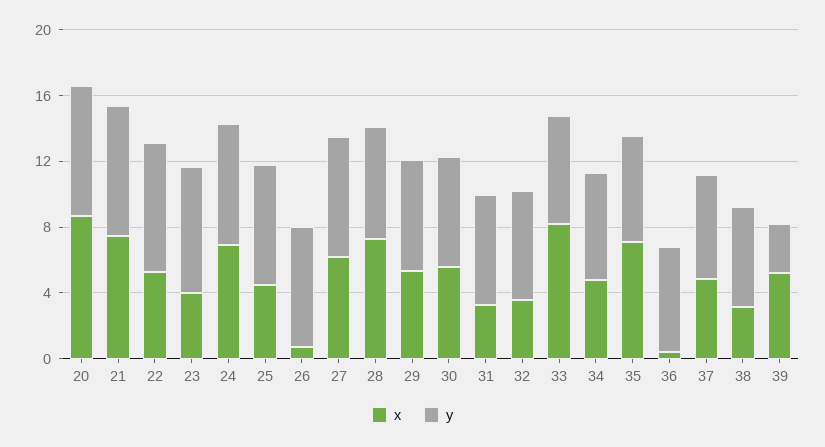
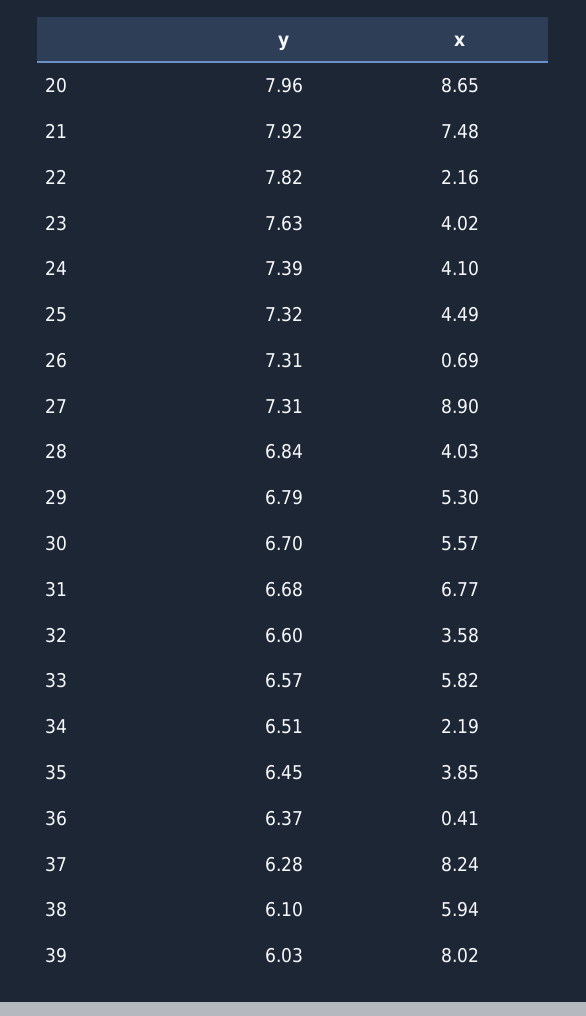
x, 22: 5 -> 2.16
x, 24: 7 -> 4.1
x, 27: 6 -> 8.9
x, 28: 7 -> 4.03
x, 31: 3 -> 6.77
x, 33: 8 -> 5.82
x, 34: 5 -> 2.19
x, 35: 7 -> 3.85
x, 37: 5 -> 8.24
x, 38: 3 -> 5.94
x, 39: 5 -> 8.02
y, 39: 3 -> 6.03

